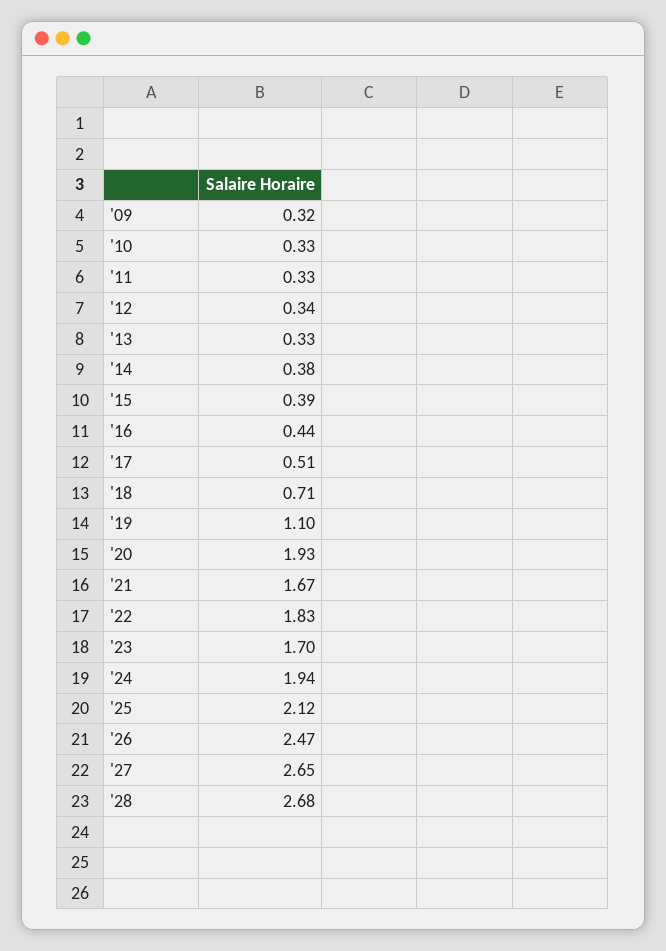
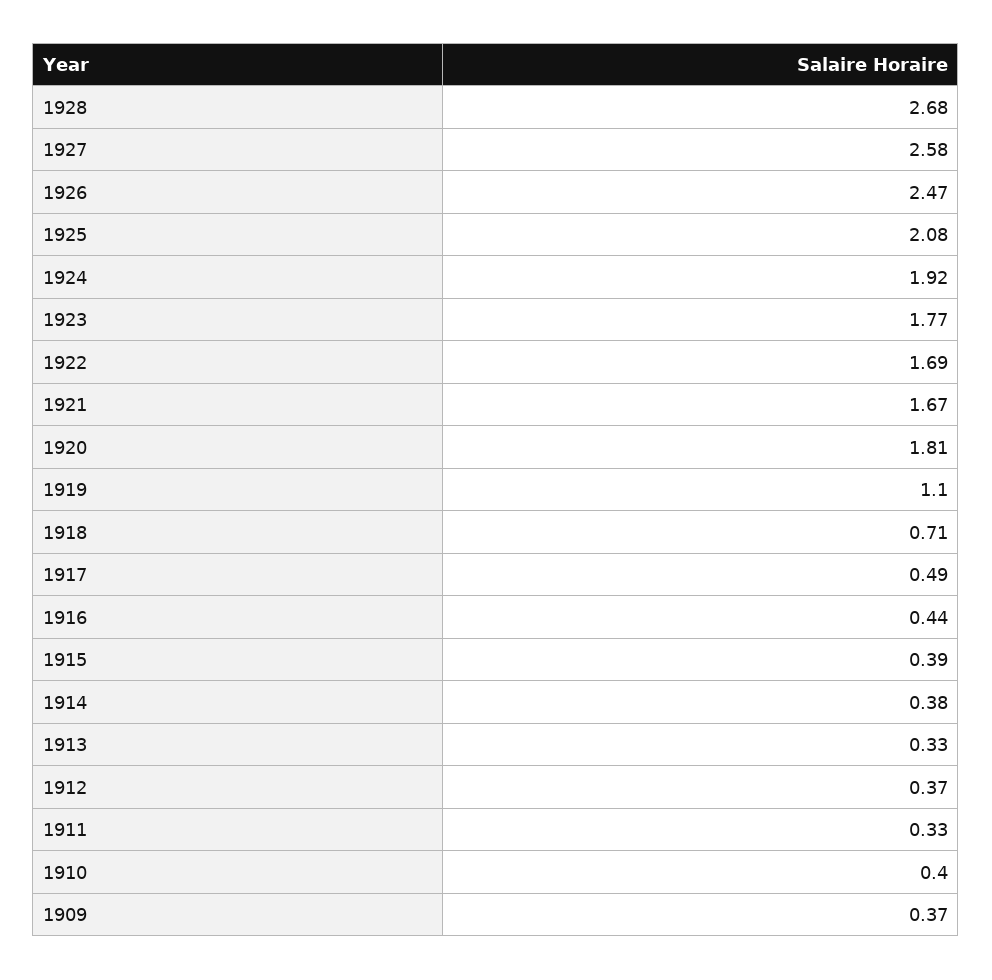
'09: 0.32 -> 0.37
'10: 0.33 -> 0.4
'12: 0.34 -> 0.37
'17: 0.51 -> 0.49
'20: 1.93 -> 1.81
'22: 1.83 -> 1.69
'23: 1.7 -> 1.77
'24: 1.94 -> 1.92
'25: 2.12 -> 2.08
'27: 2.65 -> 2.58

